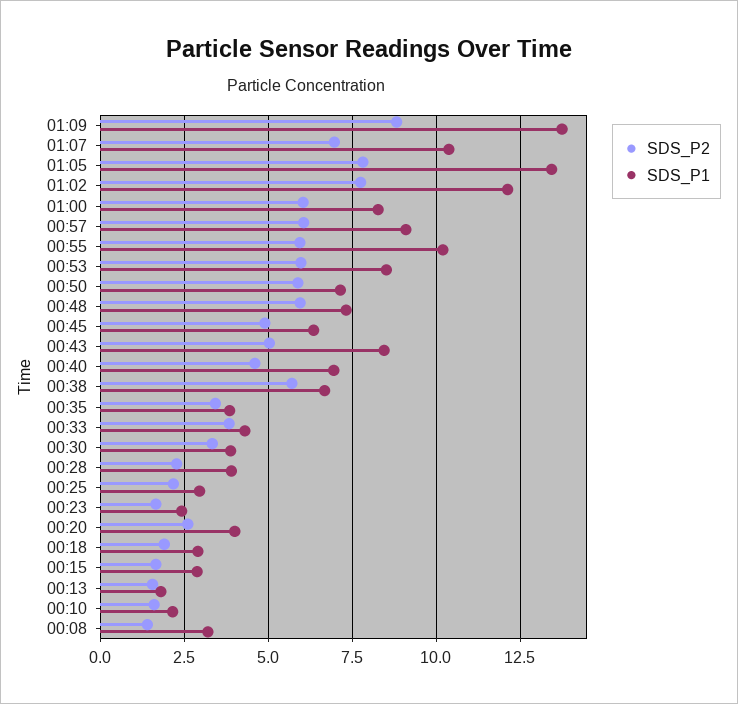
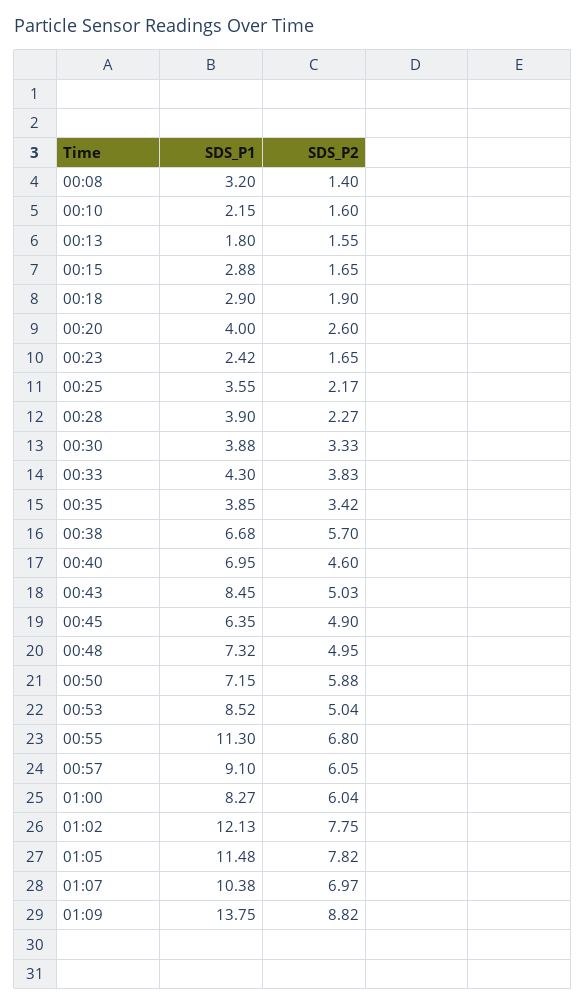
SDS_P1, 01:05: 13.5 -> 11.48
SDS_P2, 00:55: 6 -> 6.8
SDS_P1, 00:55: 10.25 -> 11.3
SDS_P2, 00:53: 6 -> 5.04
SDS_P2, 00:48: 6 -> 4.95
SDS_P1, 00:25: 3 -> 3.55

